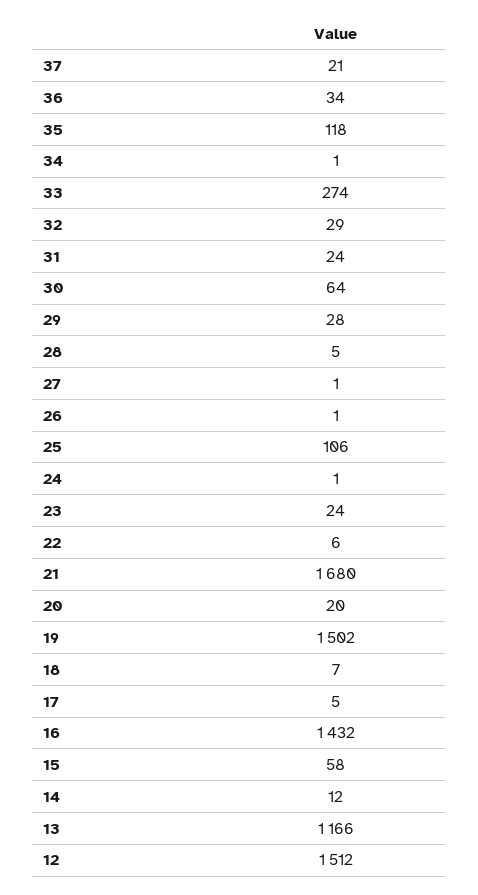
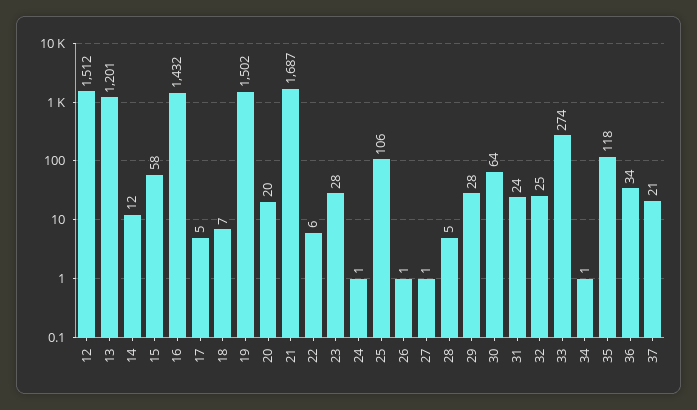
32: 29 -> 25
23: 24 -> 28
21: 1680 -> 1687
13: 1166 -> 1201

